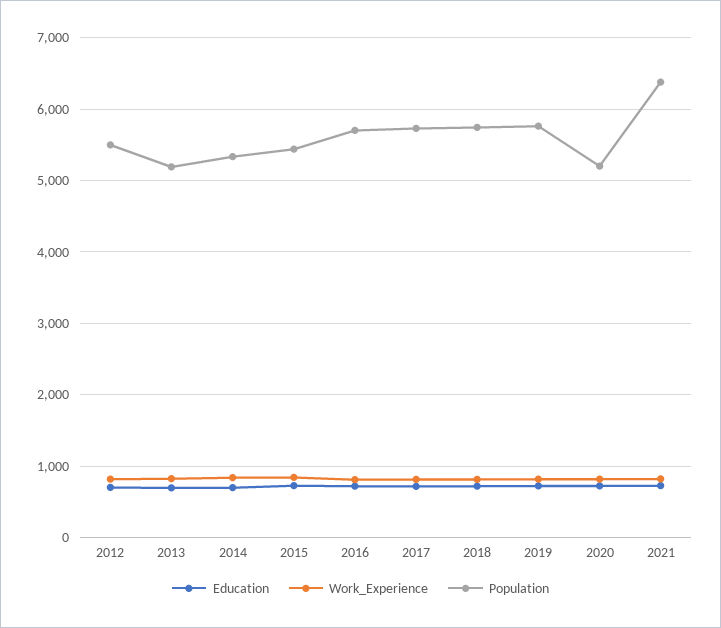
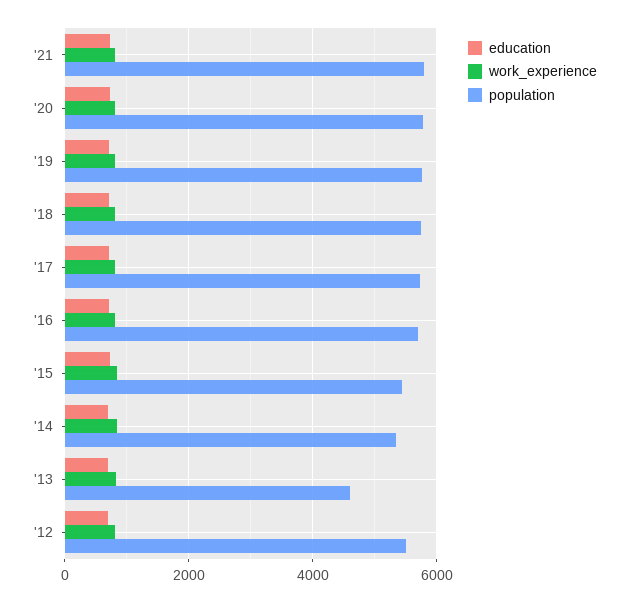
Population, 2013: 5200 -> 4600
Population, 2020: 5200 -> 5800
Population, 2021: 6400 -> 5800

